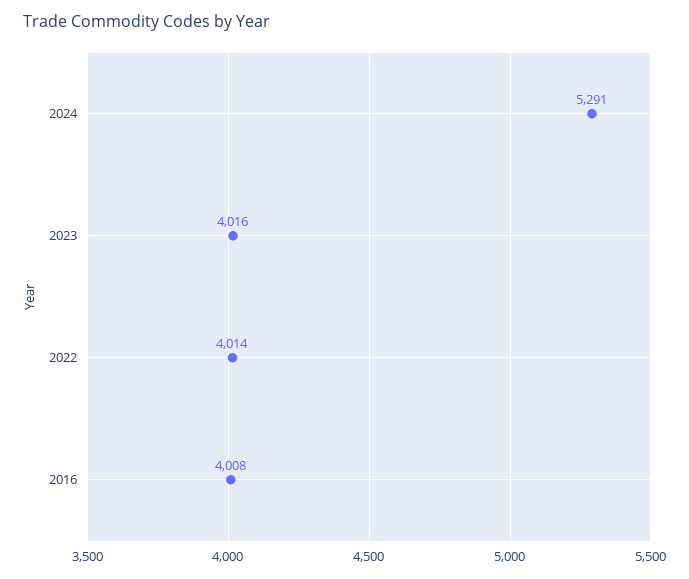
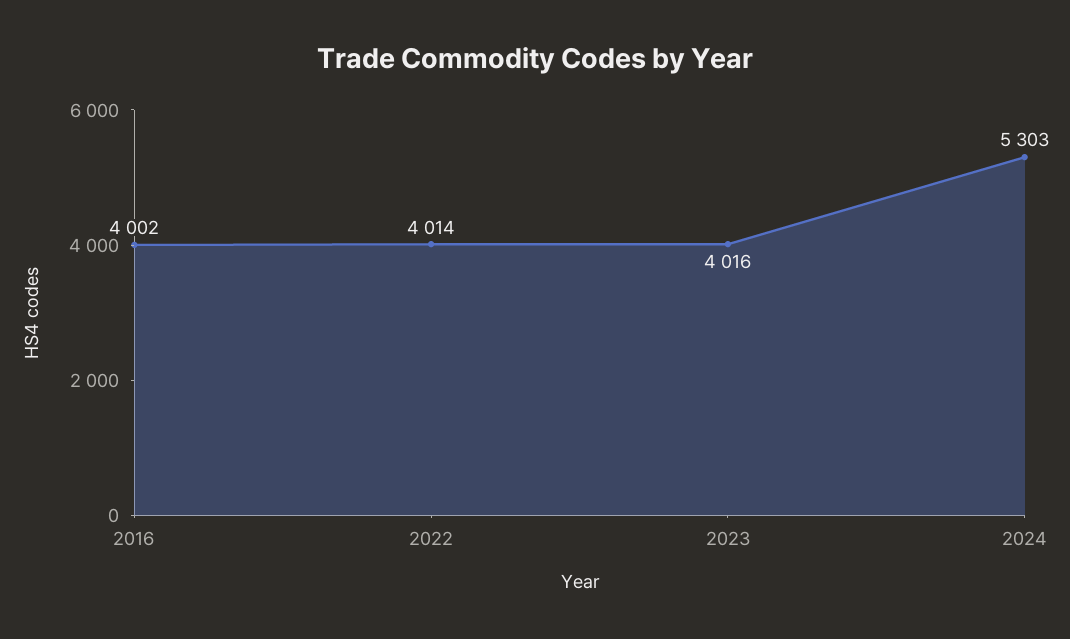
2024: 5291 -> 5303
2016: 4008 -> 4002

